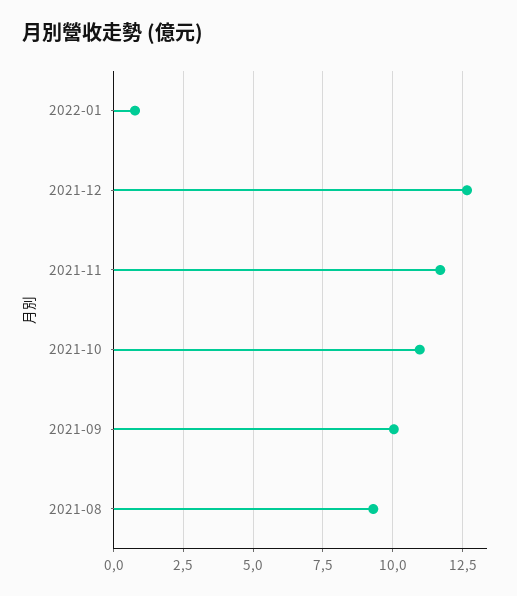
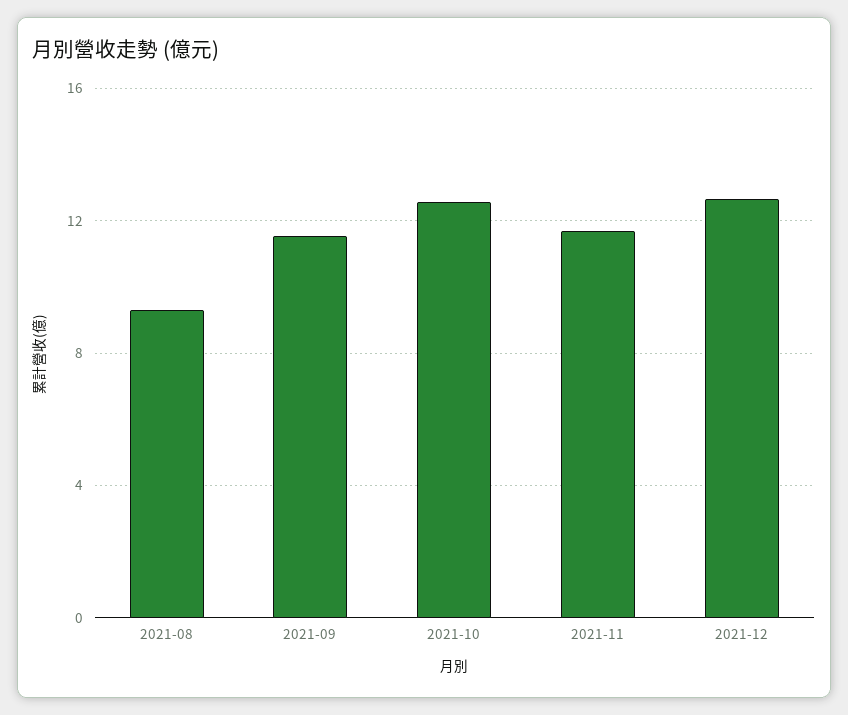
2022-01: 0.75 -> none
2021-10: 11 -> 12.5
2021-09: 10 -> 11.5

